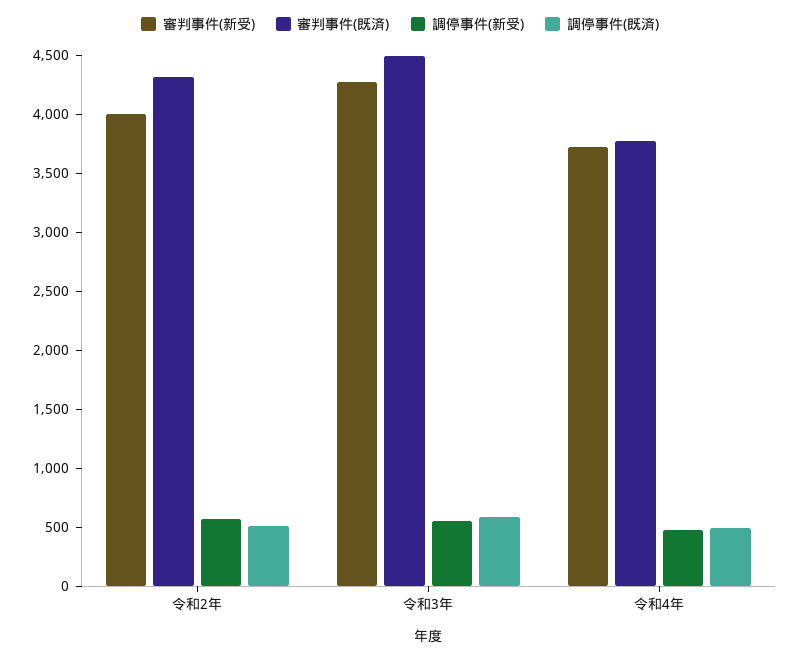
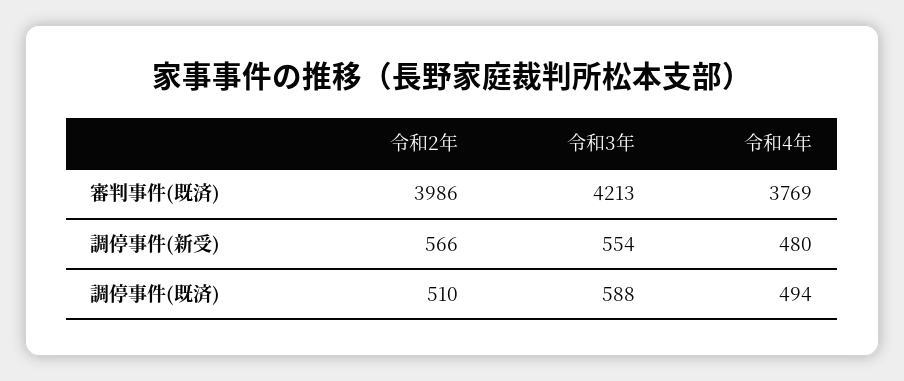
審判事件(新受), 令和2年: 4000 -> none
審判事件(既済), 令和2年: 4300 -> 3986
審判事件(新受), 令和3年: 4300 -> none
審判事件(既済), 令和3年: 4500 -> 4213
審判事件(新受), 令和4年: 3700 -> none

